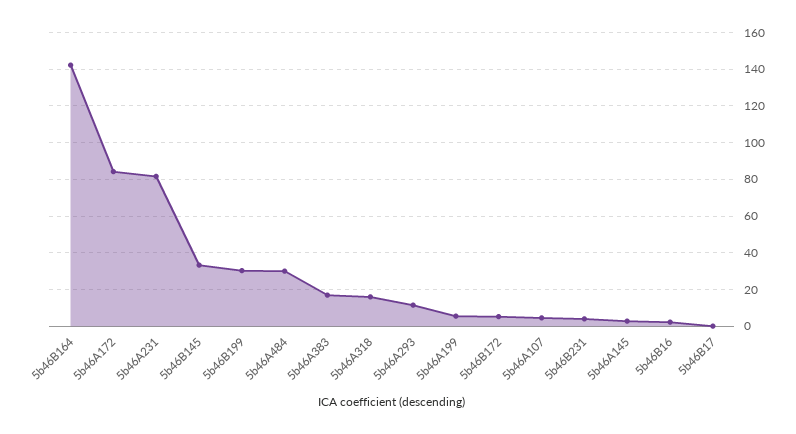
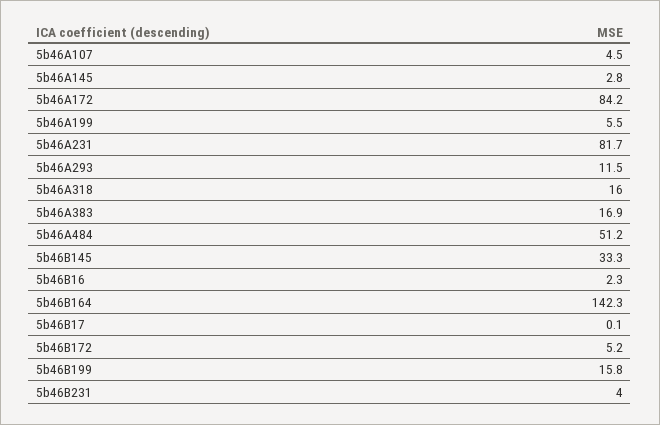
5b46B199: 30 -> 15.8
5b46A484: 30 -> 51.2

